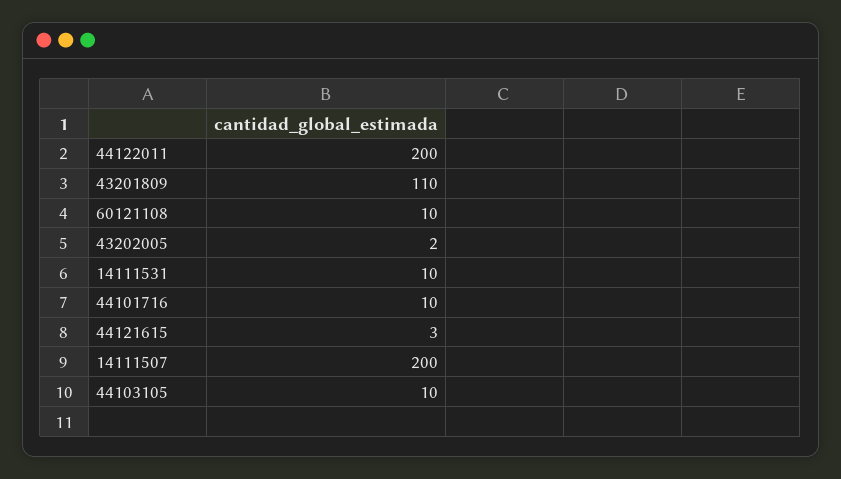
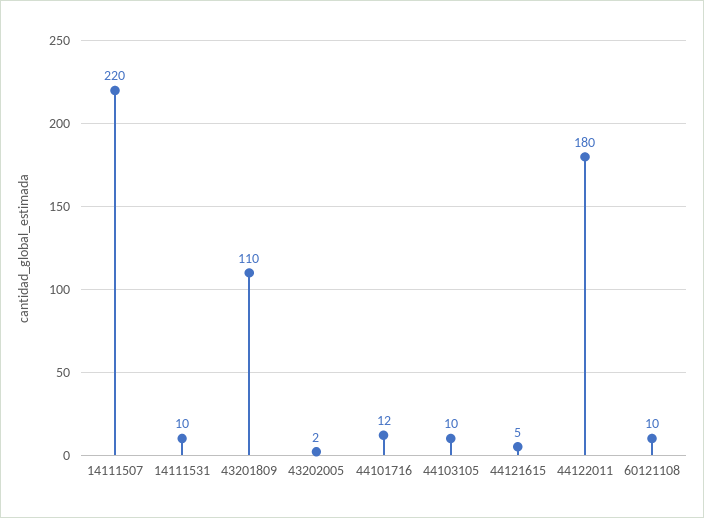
44122011: 200 -> 180
44101716: 10 -> 12
44121615: 3 -> 5
14111507: 200 -> 220

